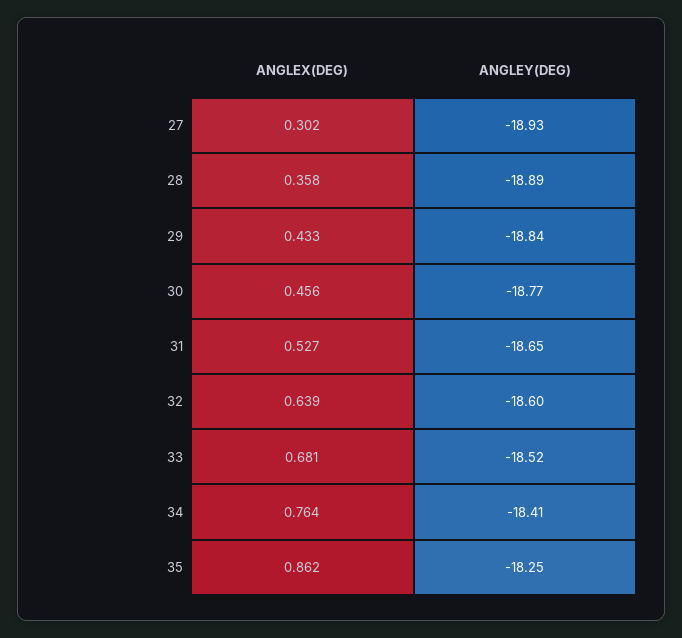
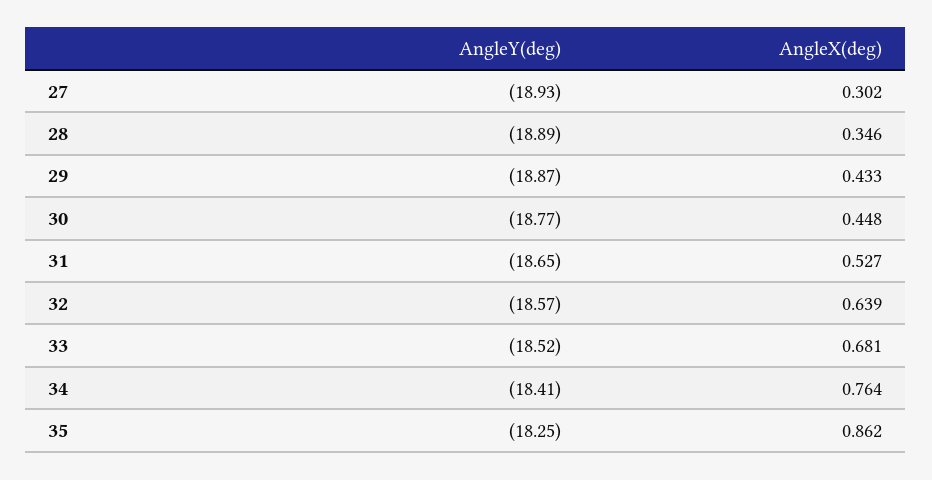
ANGLEX(DEG), 28: 0.358 -> 0.346
ANGLEY(DEG), 29: -18.84 -> -18.87
ANGLEX(DEG), 30: 0.456 -> 0.448
ANGLEY(DEG), 32: -18.6 -> -18.57

